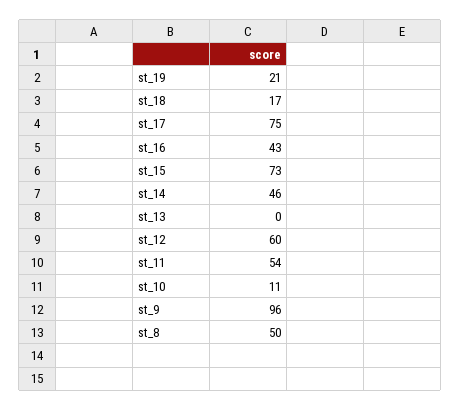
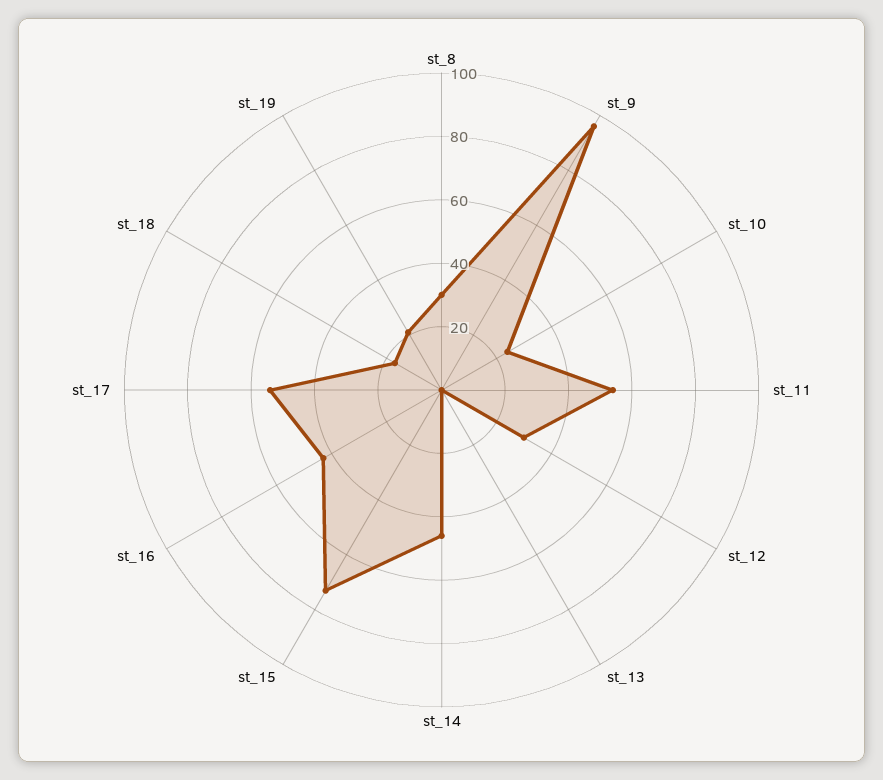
st_17: 75 -> 55
st_12: 60 -> 30
st_10: 11 -> 25
st_8: 50 -> 30

